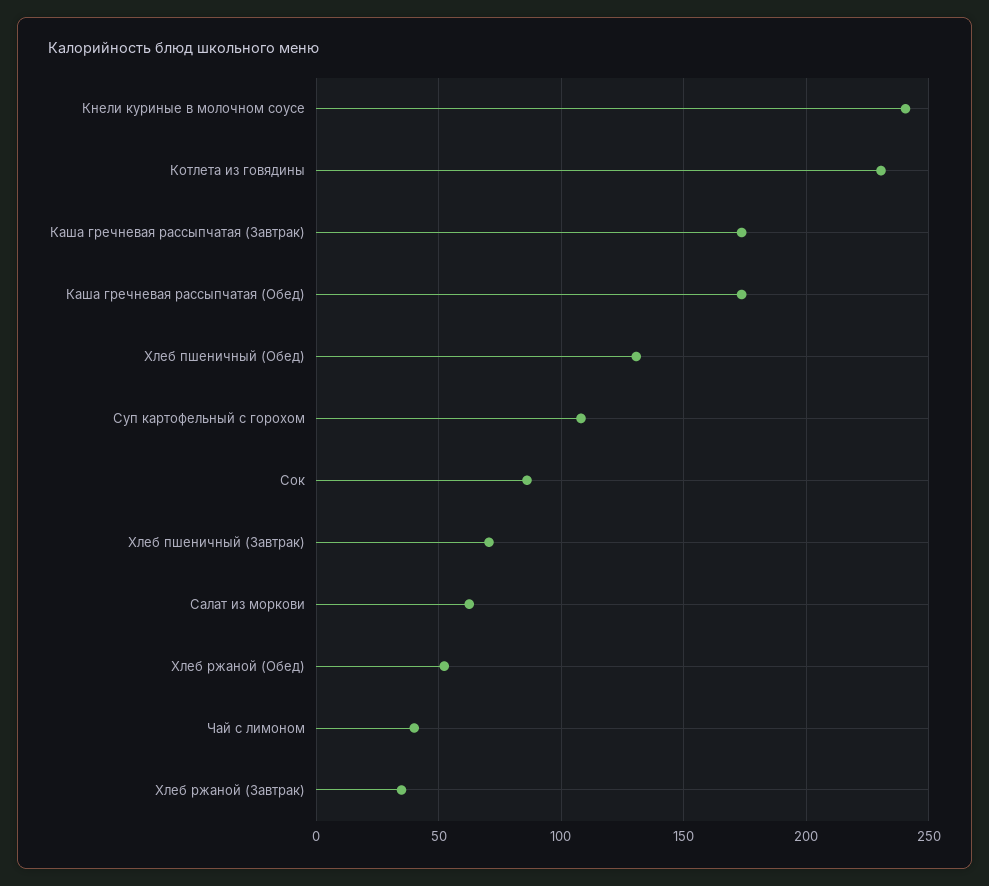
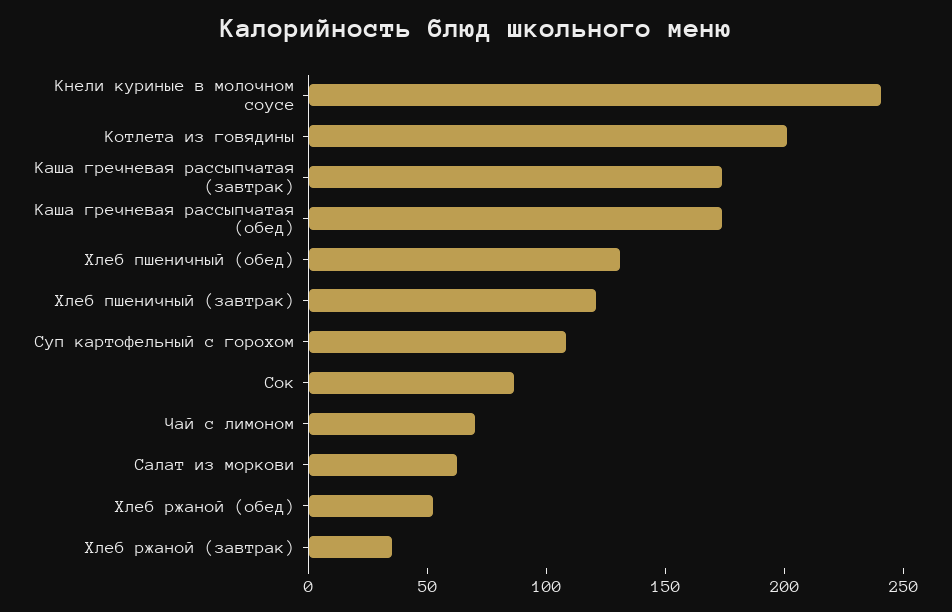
Котлета из говядины: 230 -> 200
Хлеб пшеничный (Завтрак): 70 -> 120
Чай с лимоном: 40 -> 70

